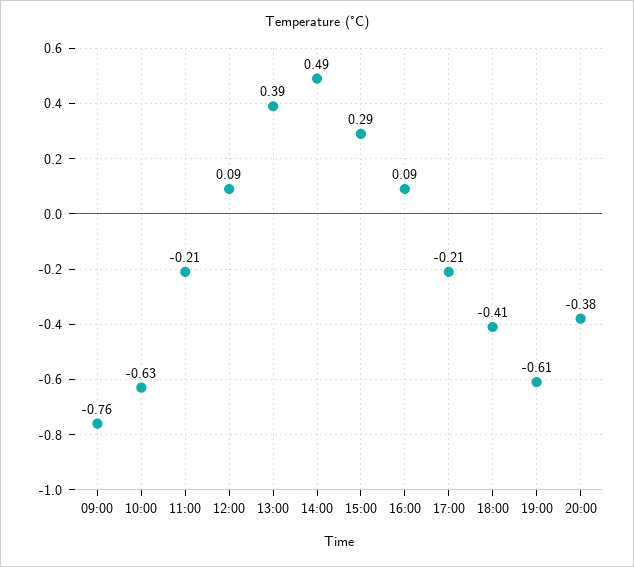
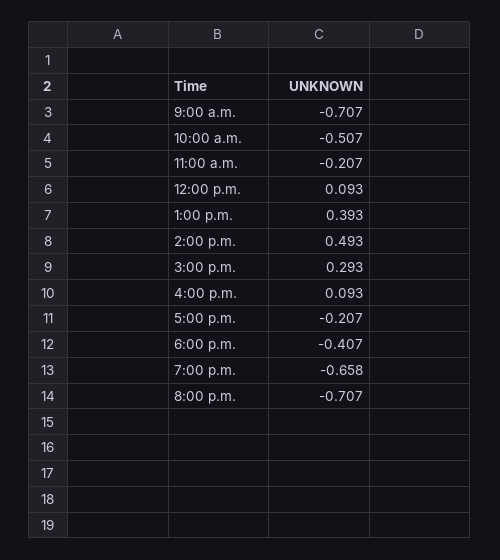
09:00: -0.76 -> -0.707
10:00: -0.63 -> -0.507
19:00: -0.61 -> -0.658
20:00: -0.38 -> -0.707

